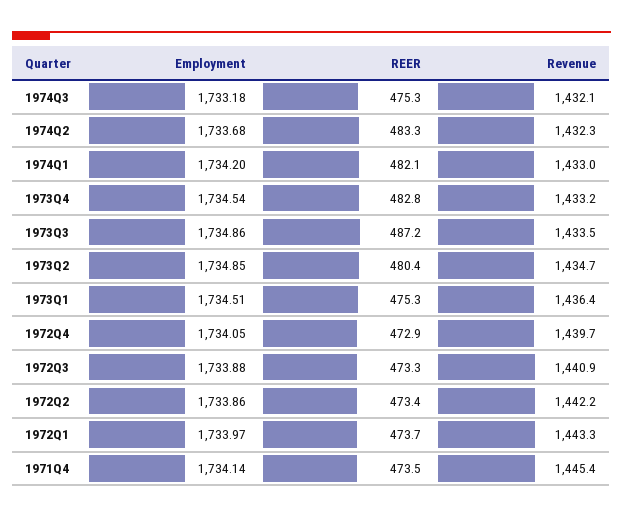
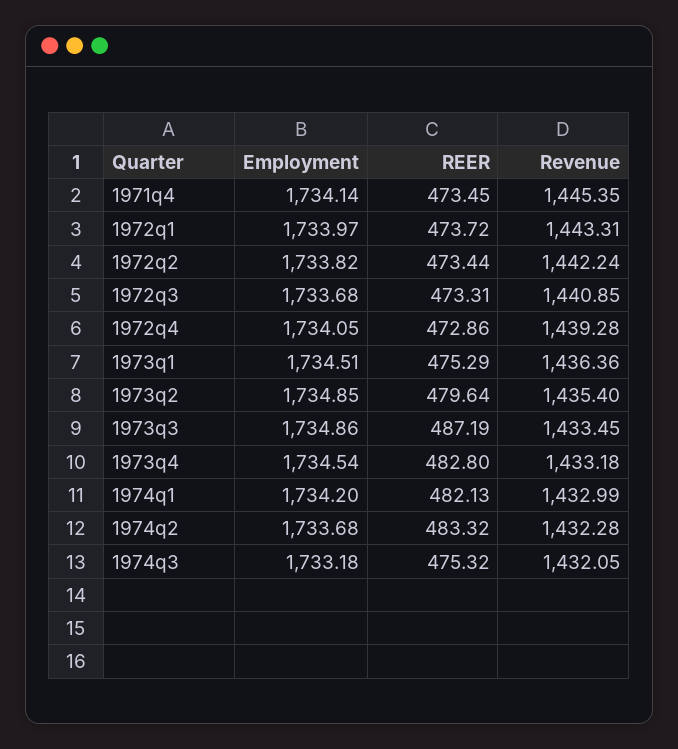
REER, 1973Q2: 480.4 -> 479.64
Revenue, 1973Q2: 1434.7 -> 1435.4
Revenue, 1972Q4: 1439.7 -> 1439.28
Employment, 1972Q3: 1733.88 -> 1733.68
Employment, 1972Q2: 1733.86 -> 1733.82

